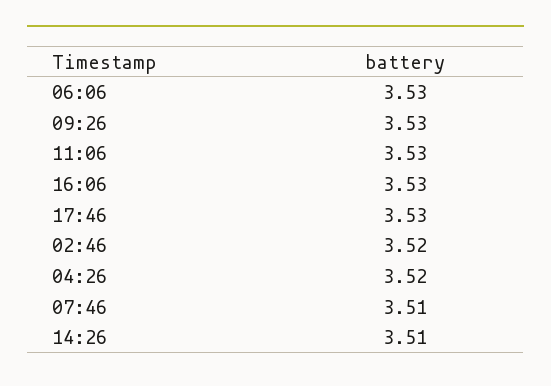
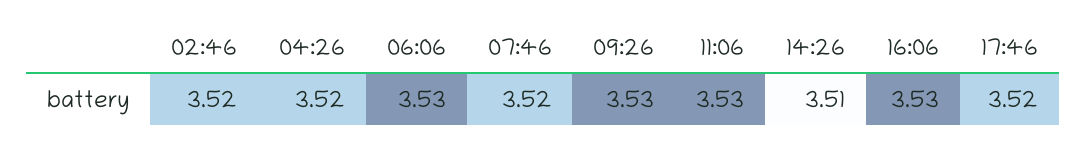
17:46: 3.53 -> 3.52
07:46: 3.51 -> 3.52

